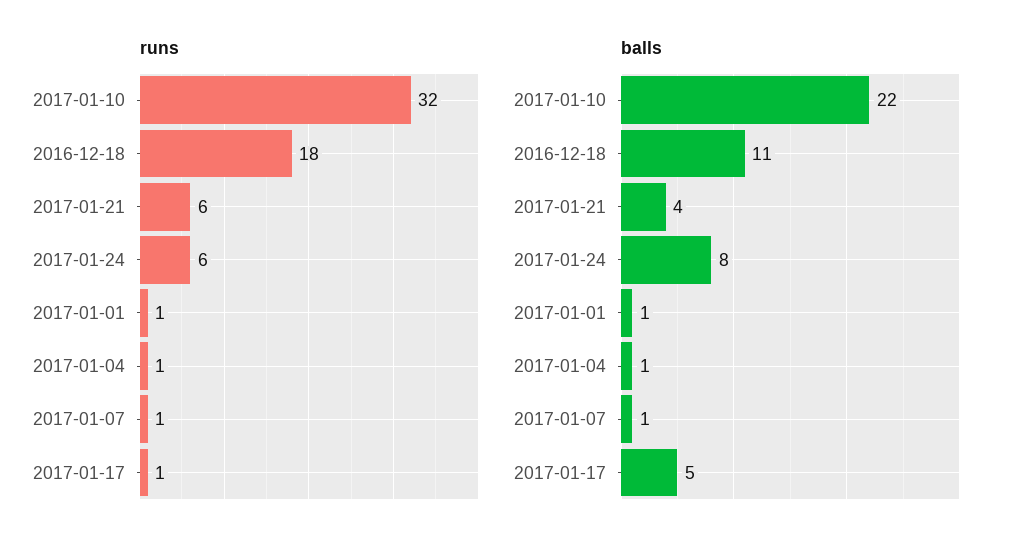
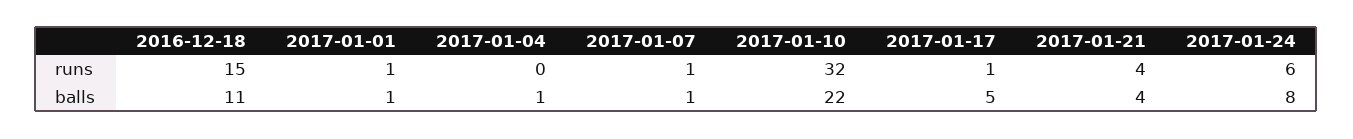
runs, 2016-12-18: 18 -> 15
runs, 2017-01-21: 6 -> 4
runs, 2017-01-04: 1 -> 0

